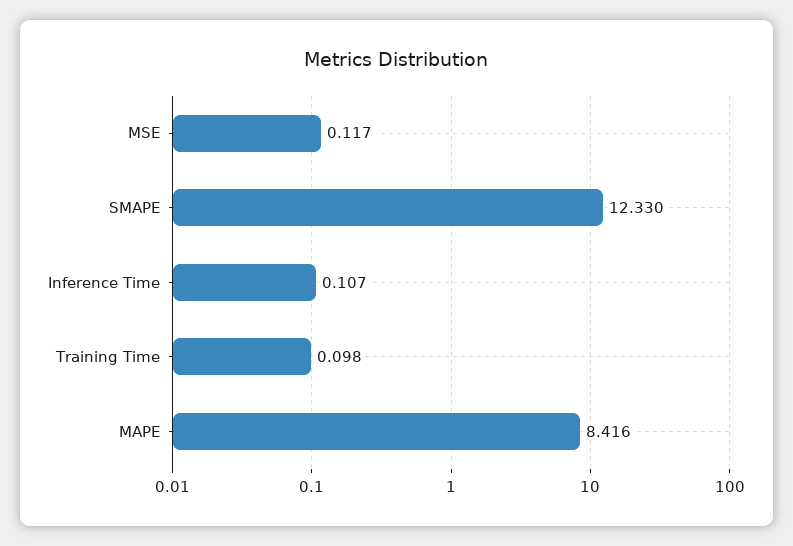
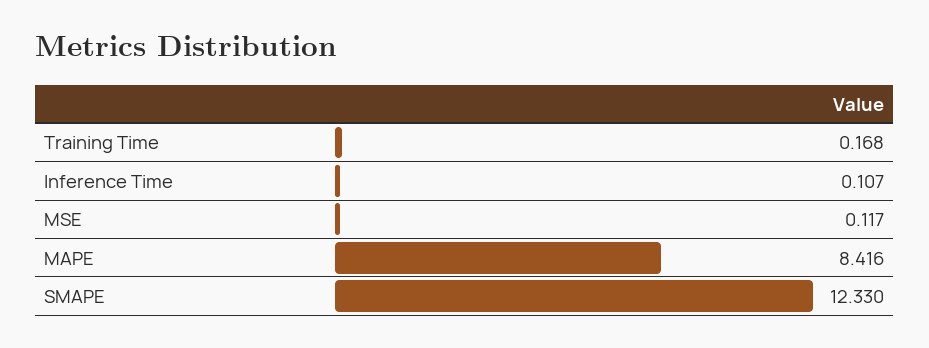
Training Time: 0.098 -> 0.168

